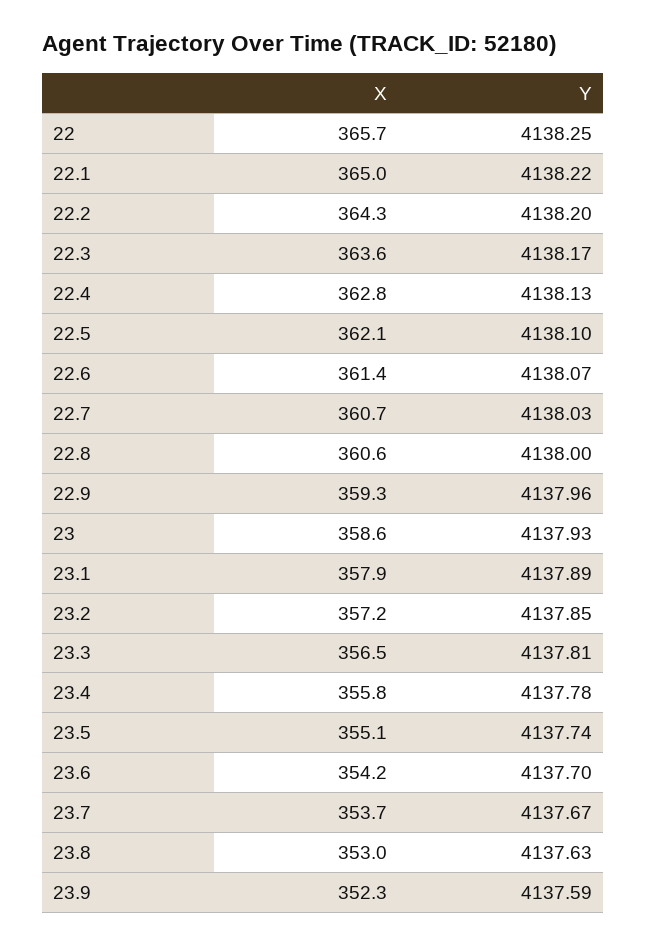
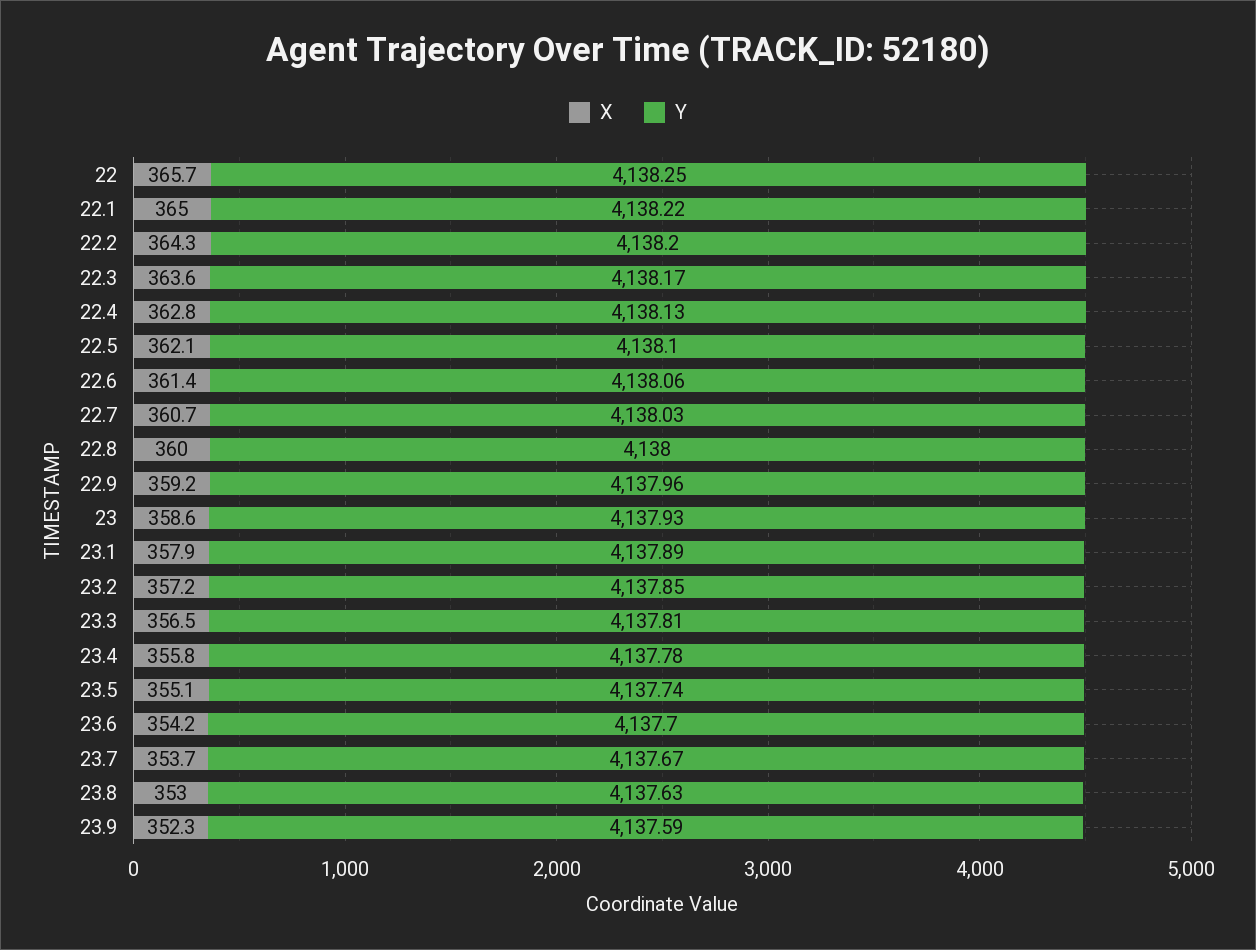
Y, 22.6: 4138.07 -> 4138.06
X, 22.8: 360.6 -> 360
X, 22.9: 359.3 -> 359.2

